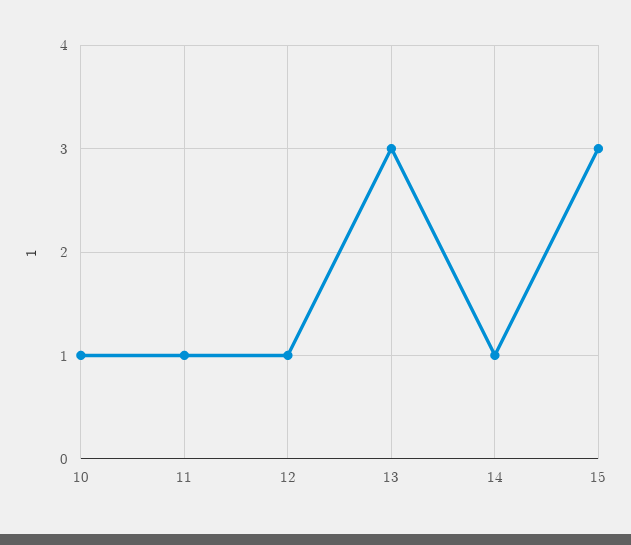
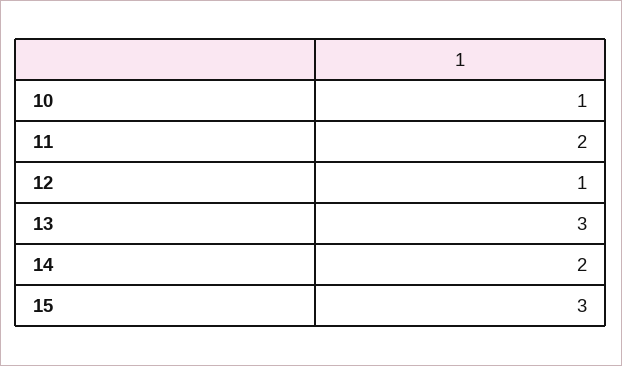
11: 1 -> 2
14: 1 -> 2

